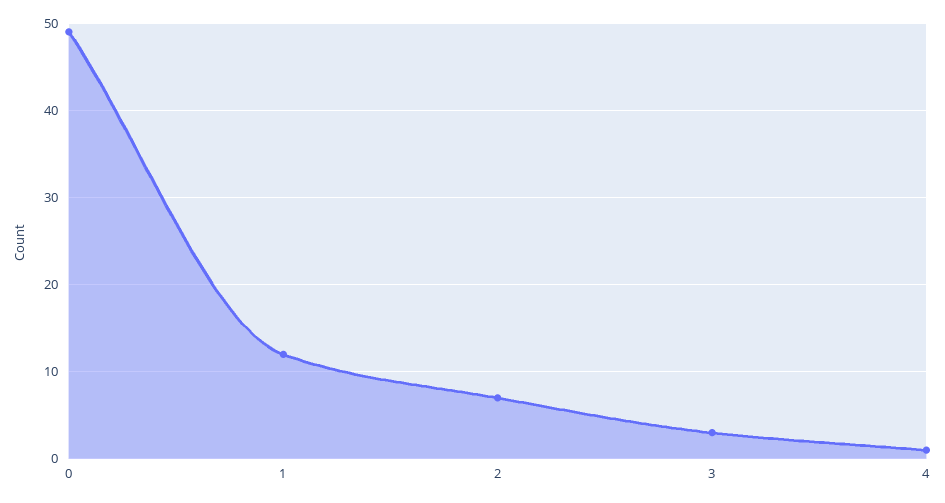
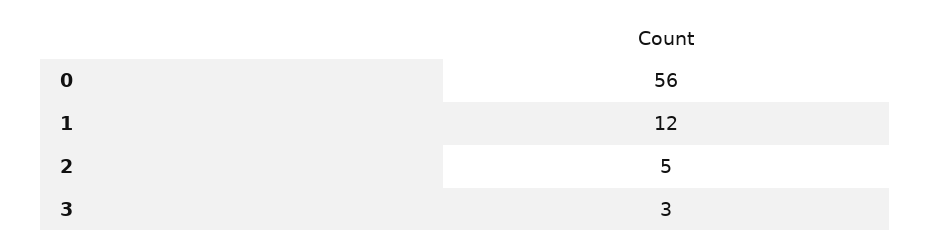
0: 49 -> 56
2: 7 -> 5
4: 1 -> none

